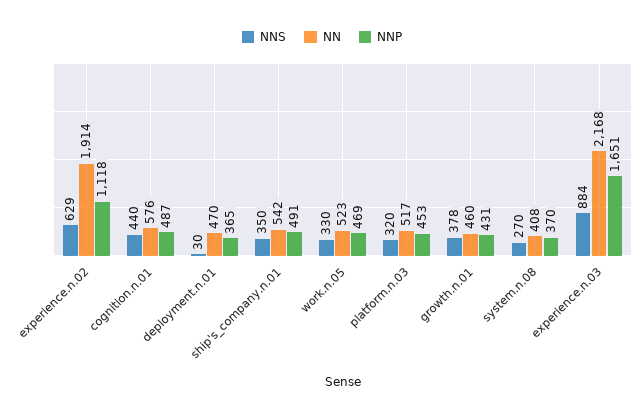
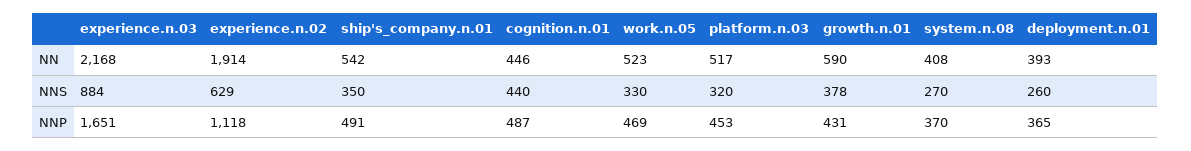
NN, cognition.n.01: 576 -> 446
NNS, deployment.n.01: 30 -> 260
NN, deployment.n.01: 470 -> 393
NN, growth.n.01: 460 -> 590

